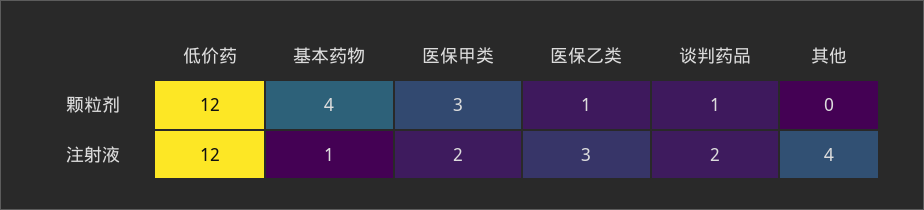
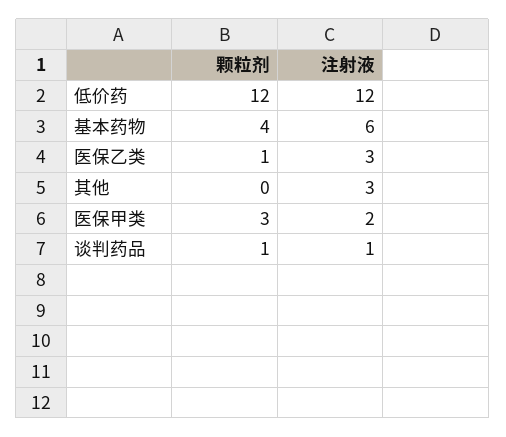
基本药物, 注射液: 1 -> 6
谈判药品, 注射液: 2 -> 1
其他, 注射液: 4 -> 3

